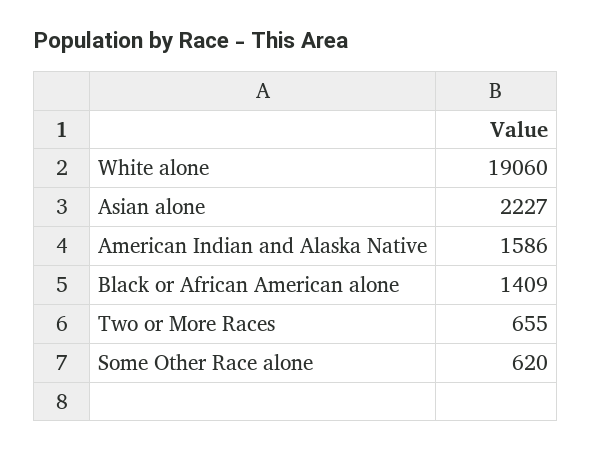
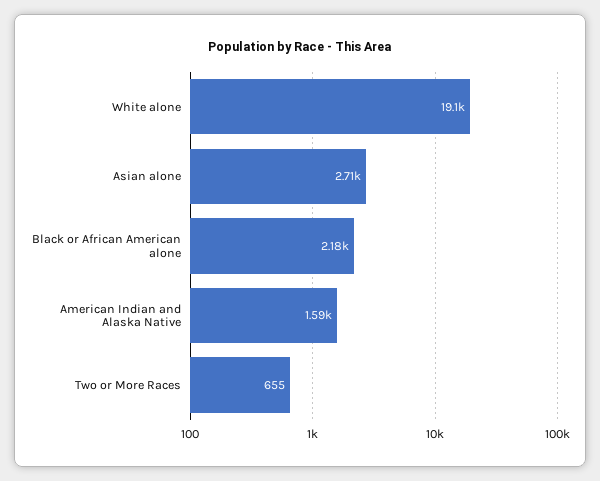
Asian alone: 2227 -> 2710
Black or African American alone: 1409 -> 2180
Some Other Race alone: 620 -> none

